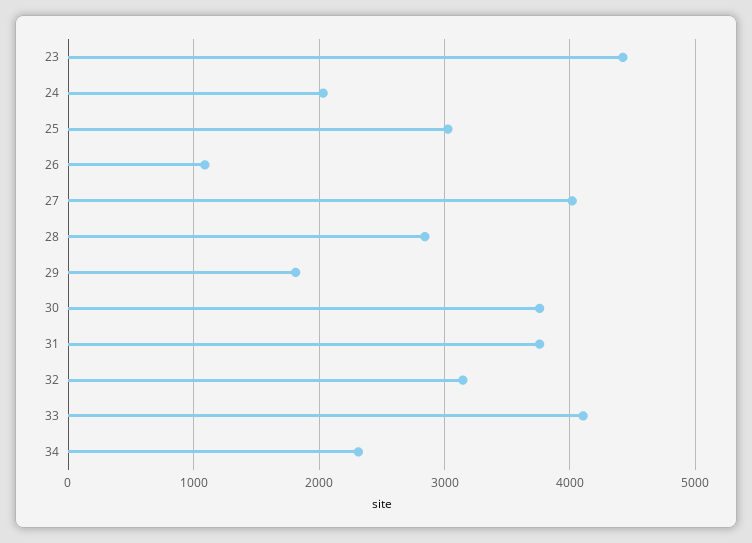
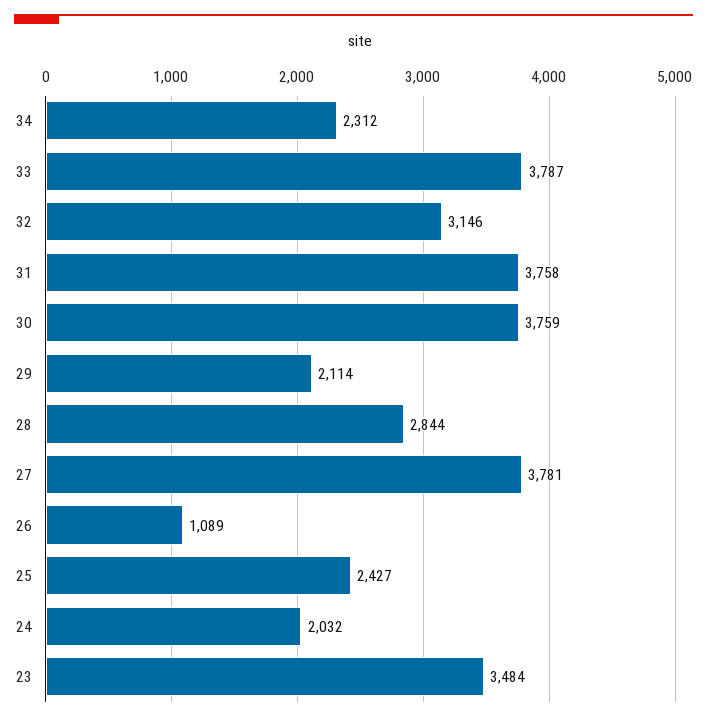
23: 4400 -> 3484
25: 3000 -> 2427
27: 4000 -> 3781
29: 1800 -> 2114
33: 4100 -> 3787

